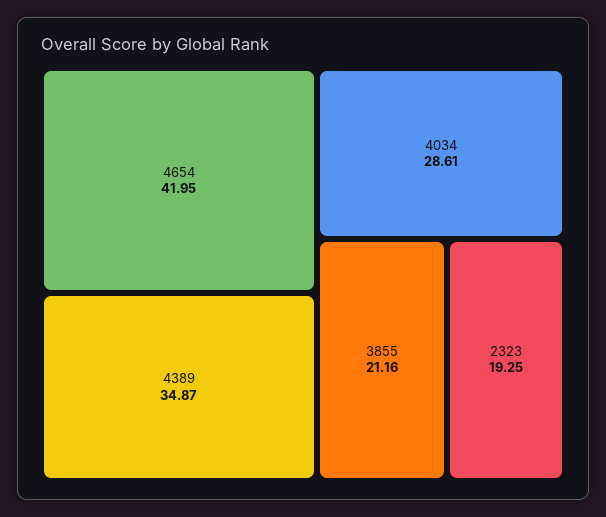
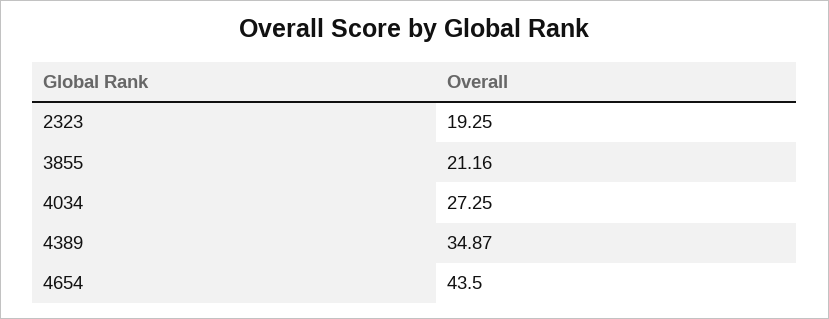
4654: 41.95 -> 43.5
4034: 28.61 -> 27.25

